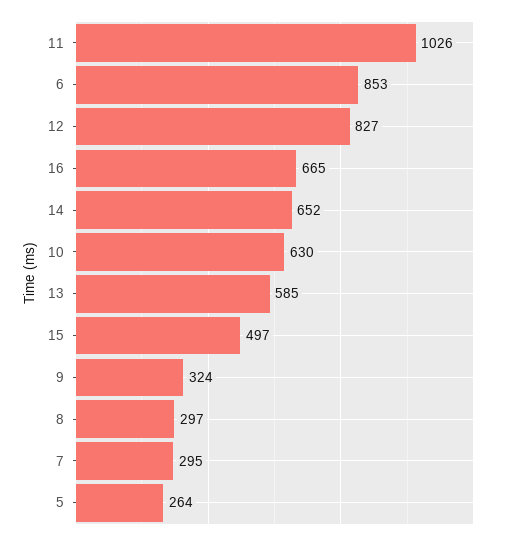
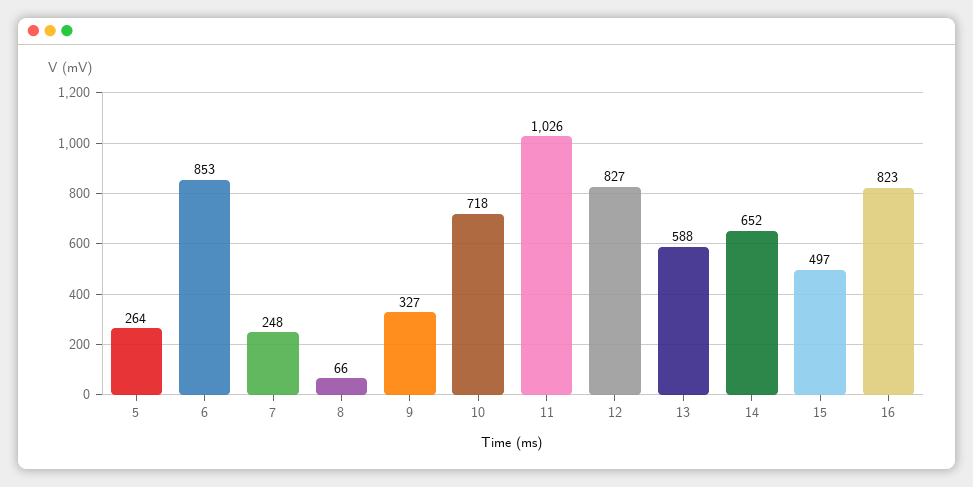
16: 665 -> 823
10: 630 -> 718
13: 585 -> 588
9: 324 -> 327
8: 297 -> 66
7: 295 -> 248

